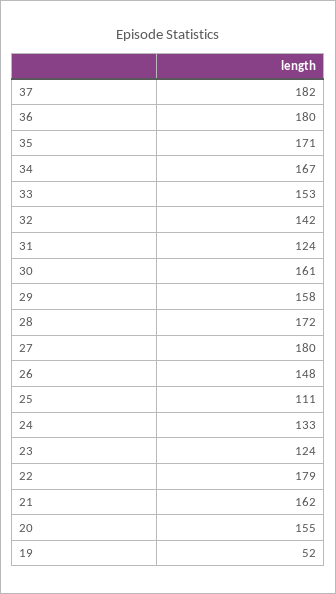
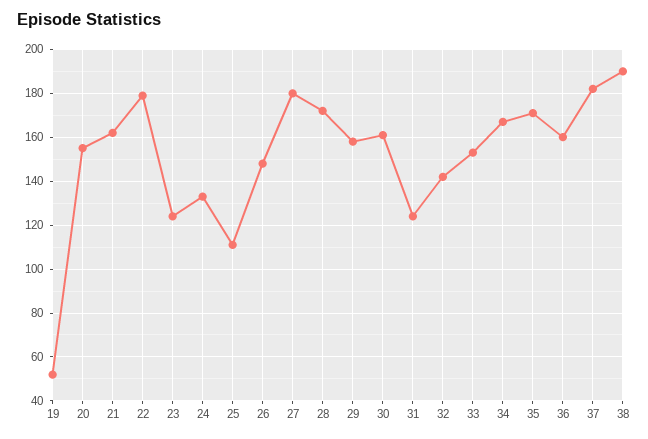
36: 180 -> 160
38: none -> 190

